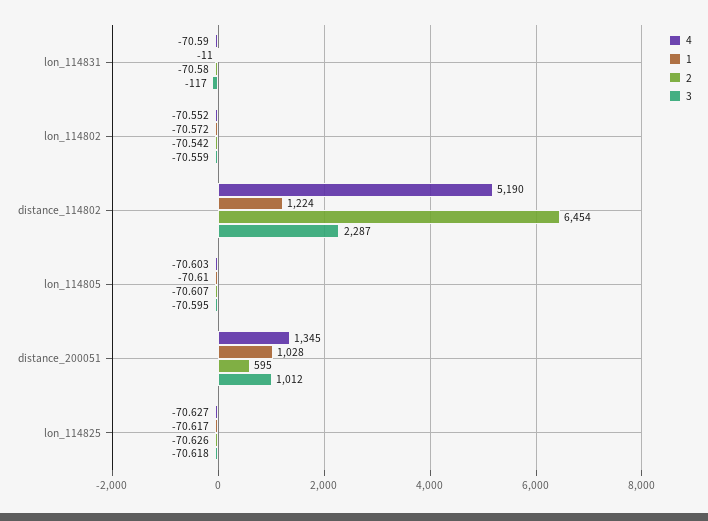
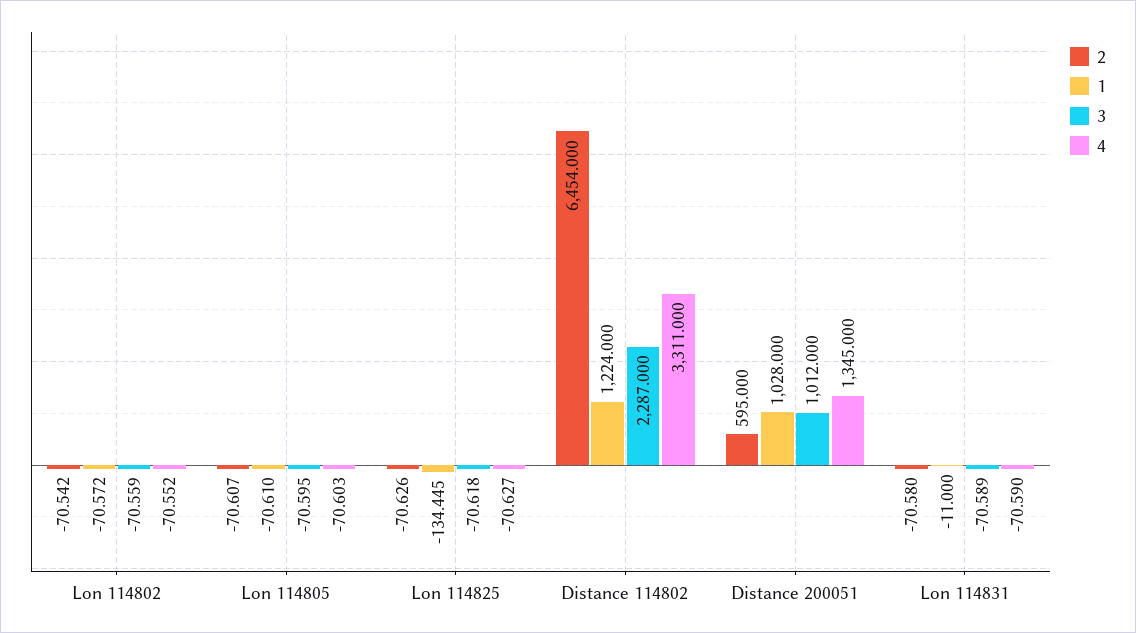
3, lon_114831: -117 -> -70.589
4, distance_114802: 5190 -> 3311
1, lon_114825: -70.617 -> -134.445

